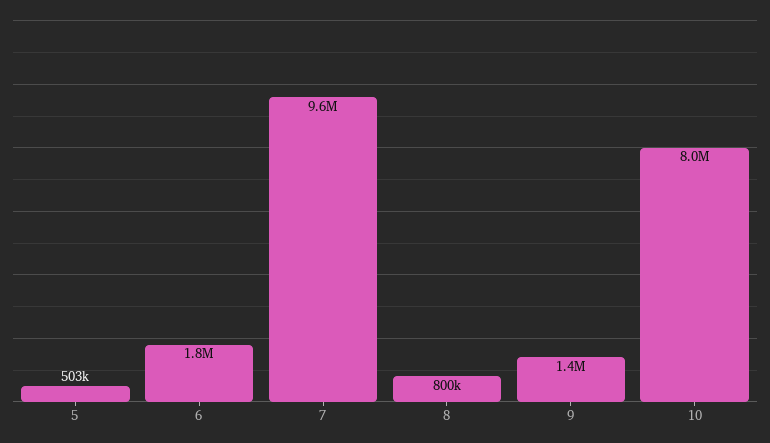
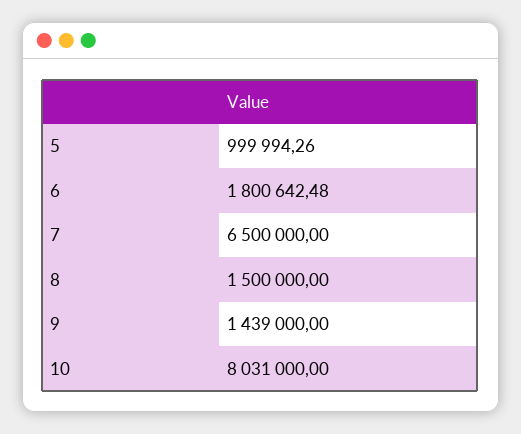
5: 503000 -> 999994.26
7: 9600000 -> 6500000
8: 800000 -> 1500000

